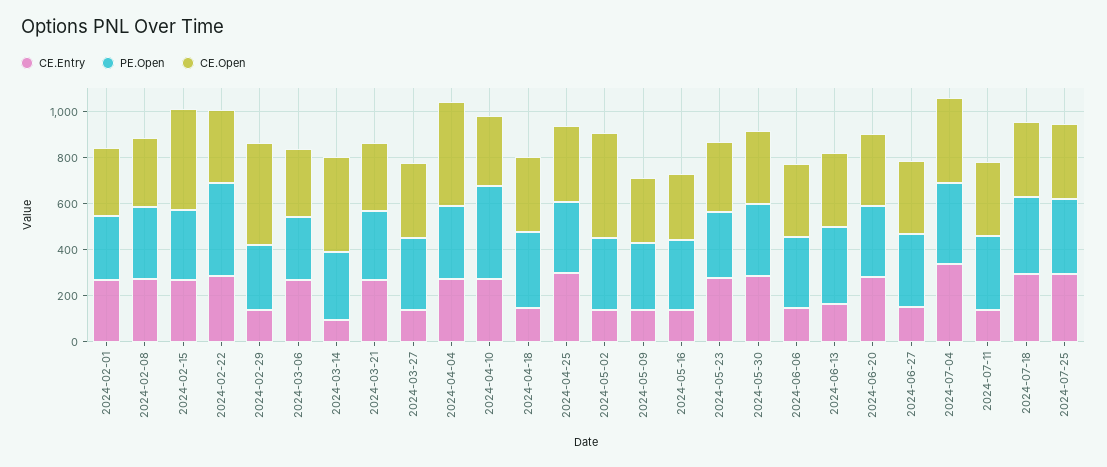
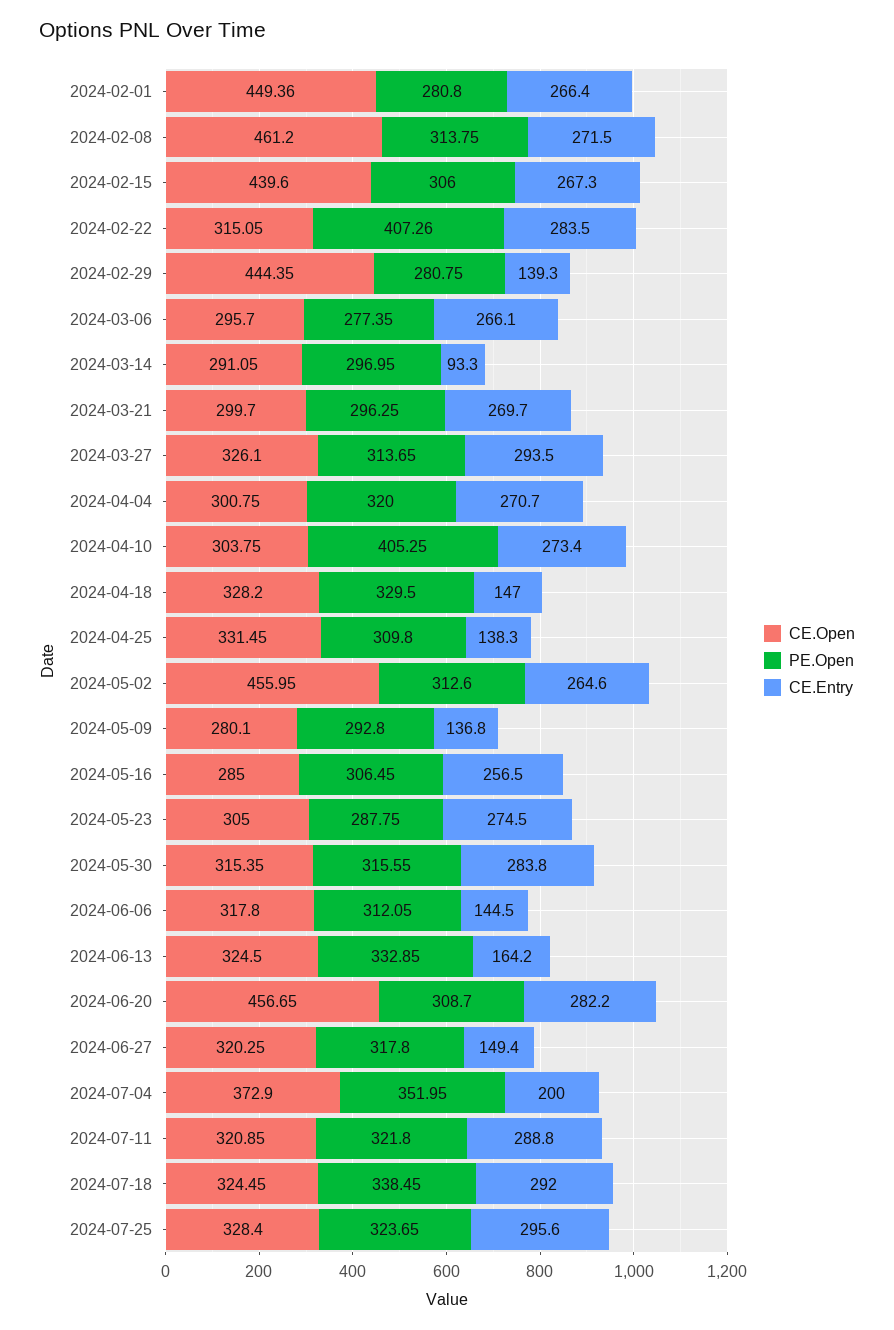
CE.Open, 2024-02-01: 300 -> 449.36
CE.Open, 2024-02-08: 300 -> 461.2
CE.Open, 2024-03-14: 400 -> 291.05
CE.Entry, 2024-03-27: 150 -> 293.5
CE.Open, 2024-04-04: 450 -> 300.75
CE.Entry, 2024-04-25: 300 -> 138.3
CE.Entry, 2024-05-02: 150 -> 264.6
CE.Entry, 2024-05-16: 150 -> 256.5
CE.Open, 2024-06-20: 300 -> 456.65
CE.Entry, 2024-07-04: 350 -> 200
CE.Entry, 2024-07-11: 150 -> 288.8

